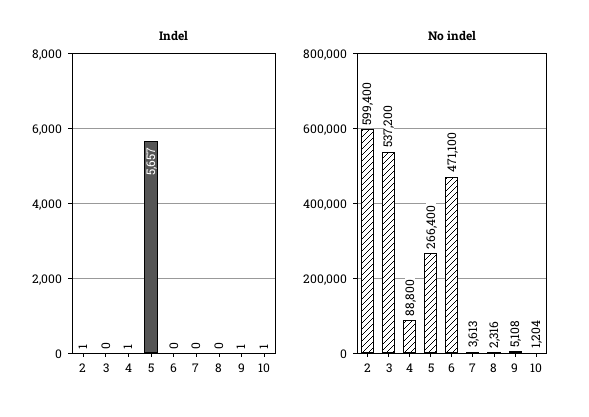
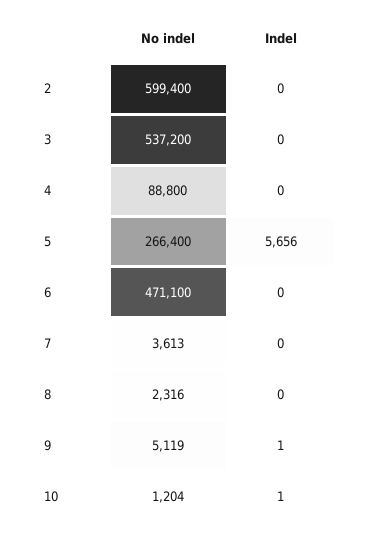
Indel, 2: 1 -> 0
Indel, 4: 1 -> 0
Indel, 5: 5657 -> 5656
No indel, 9: 5108 -> 5119

